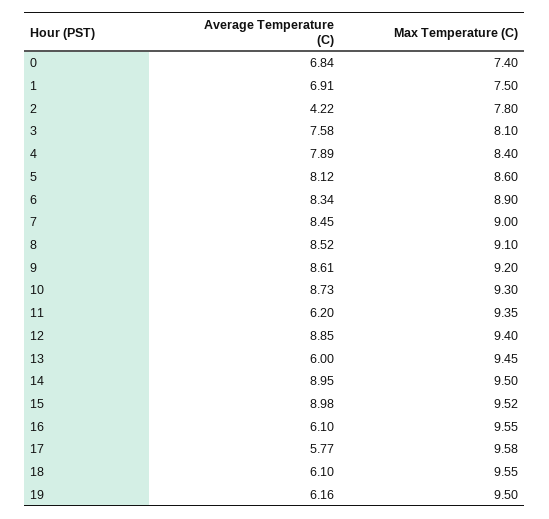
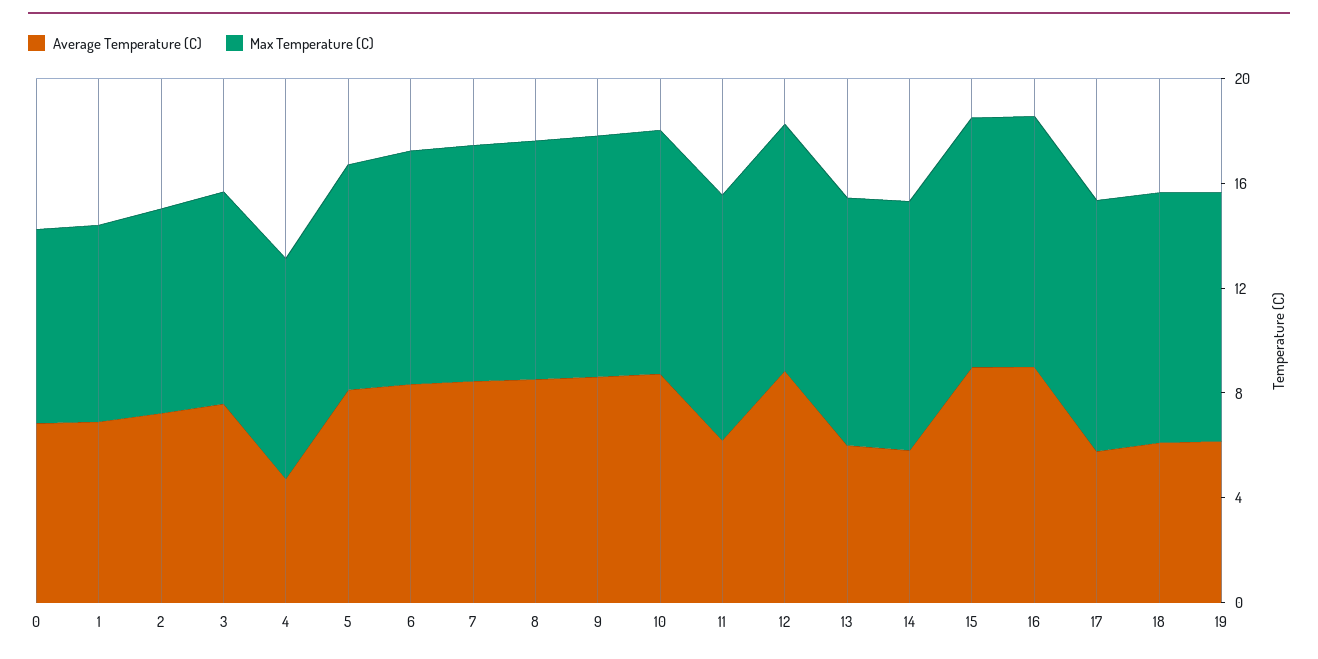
Average Temperature (C), 2: 4.22 -> 7
Average Temperature (C), 4: 7.89 -> 5
Average Temperature (C), 14: 8.95 -> 6
Average Temperature (C), 16: 6.1 -> 9

